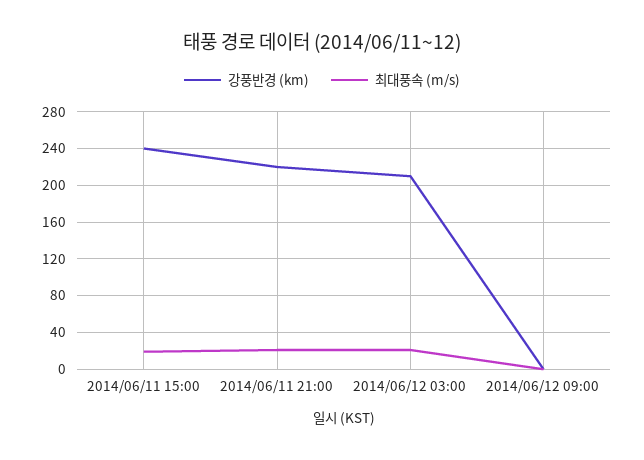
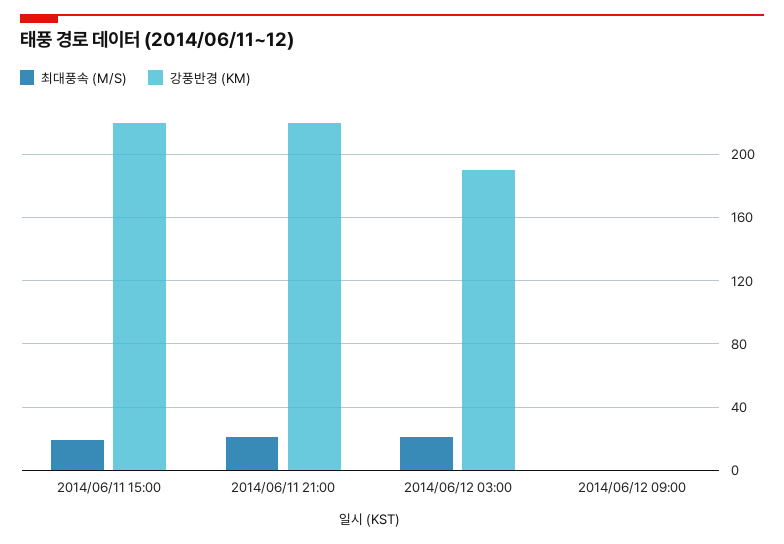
강풍반경 (km), 2014/06/11 15:00: 240 -> 220
강풍반경 (km), 2014/06/12 03:00: 210 -> 190

